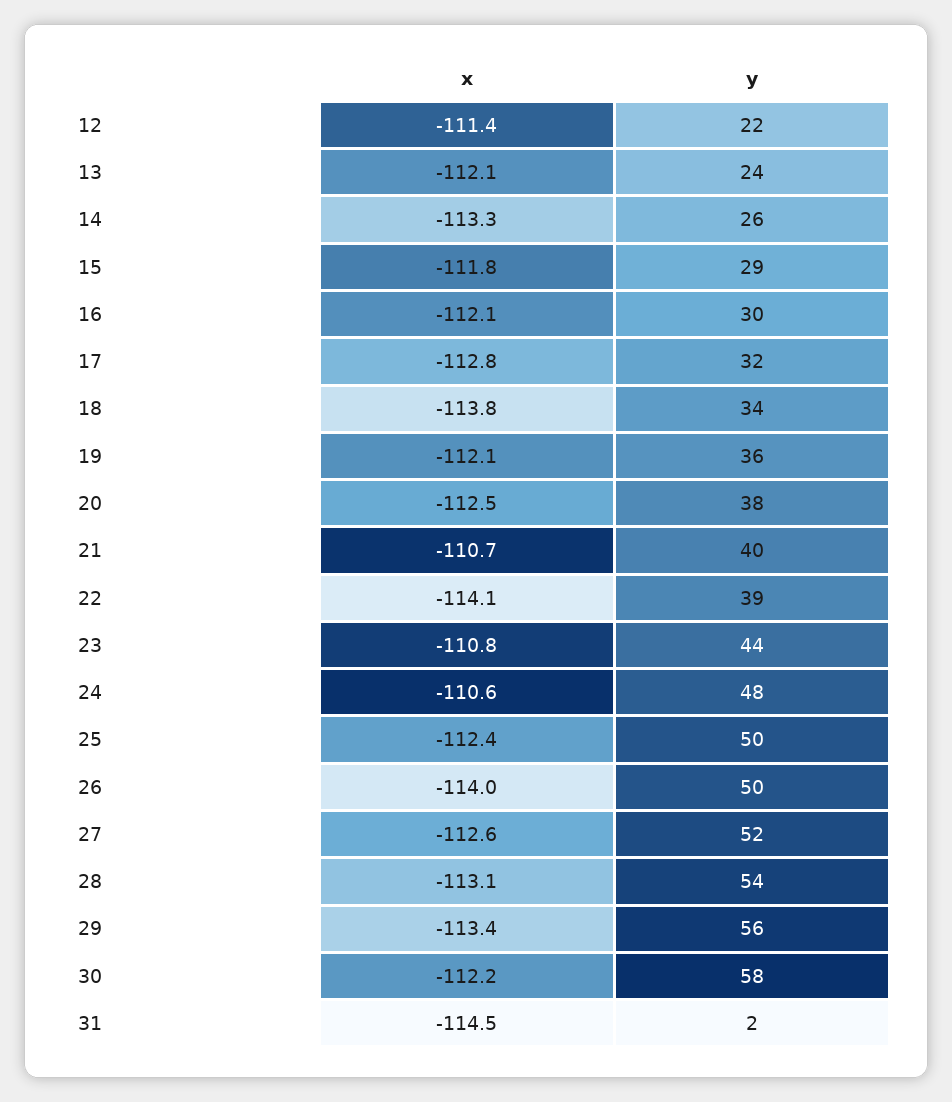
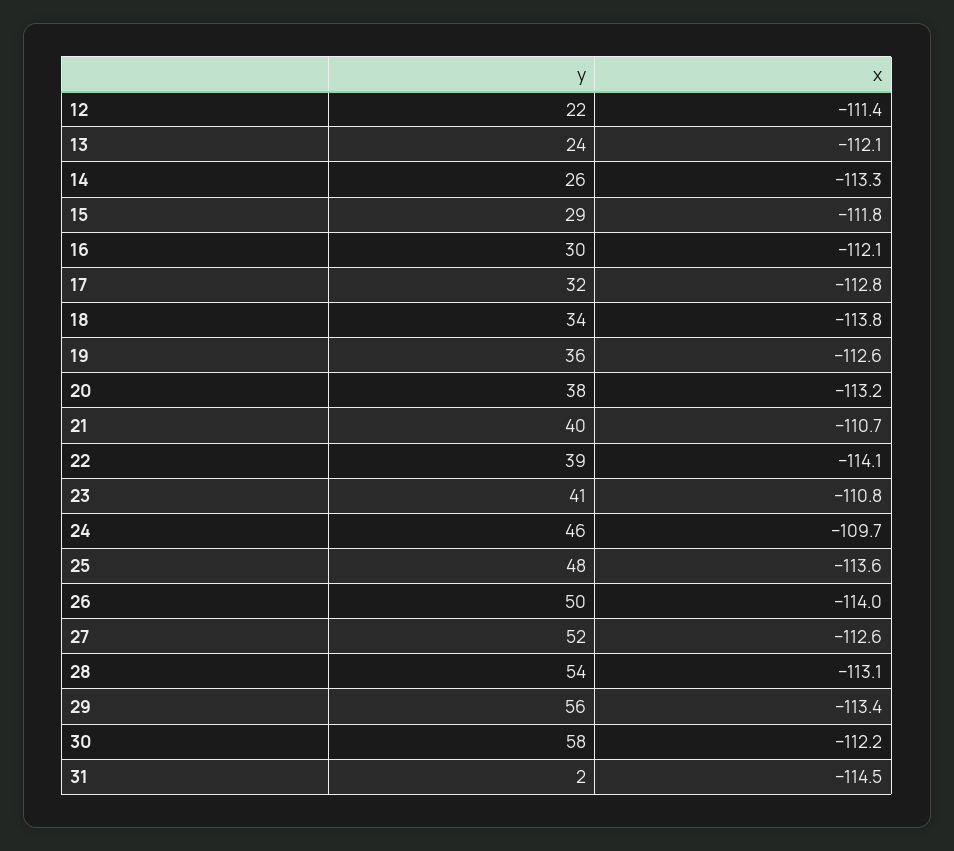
x, 19: -112.1 -> -112.6
x, 20: -112.5 -> -113.2
y, 23: 44 -> 41
x, 24: -110.6 -> -109.7
y, 24: 48 -> 46
x, 25: -112.4 -> -113.6
y, 25: 50 -> 48

